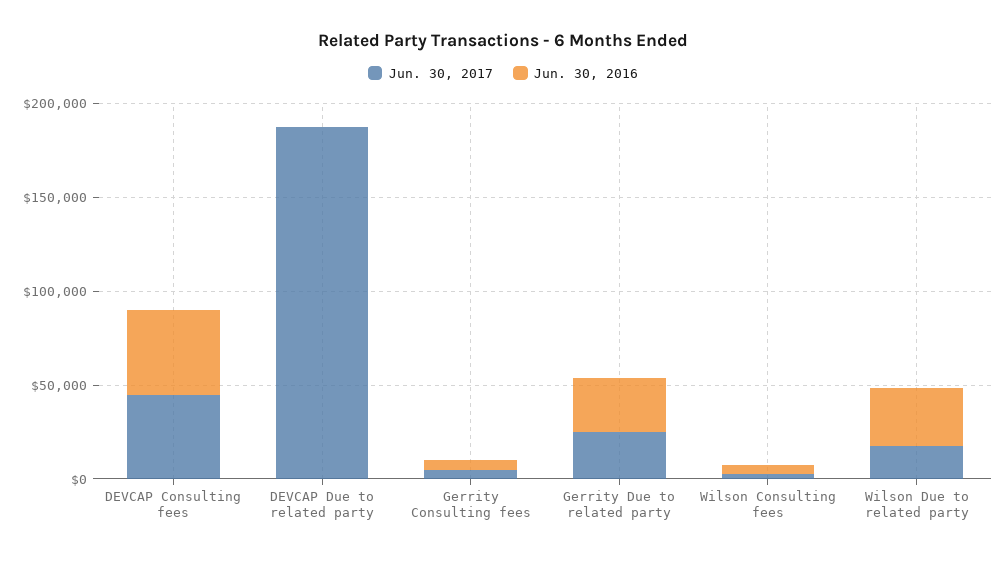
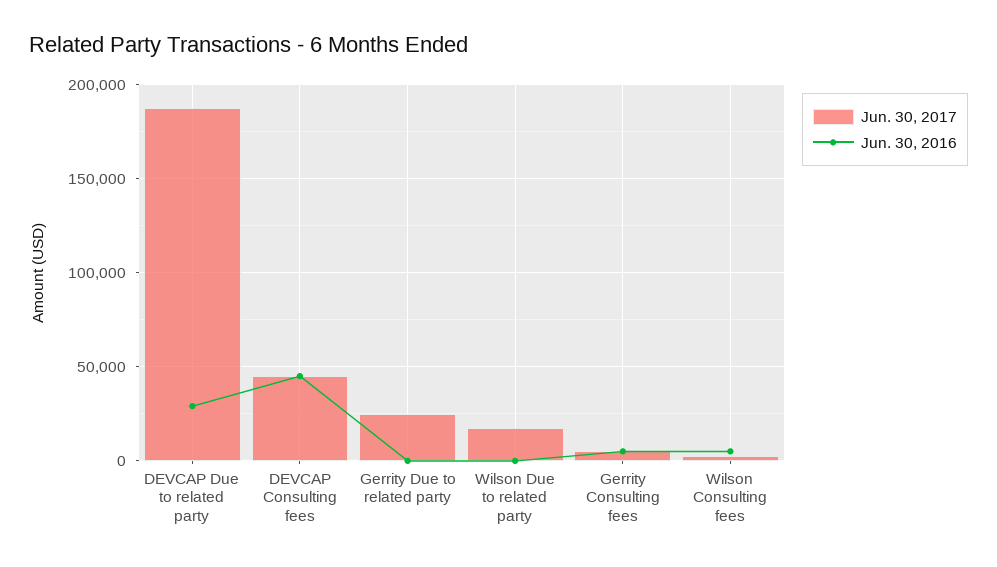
Jun. 30, 2016, DEVCAP Due to related party: 0 -> 30000
Jun. 30, 2016, Gerrity Due to related party: 30000 -> 0
Jun. 30, 2016, Wilson Due to related party: 30000 -> 0

